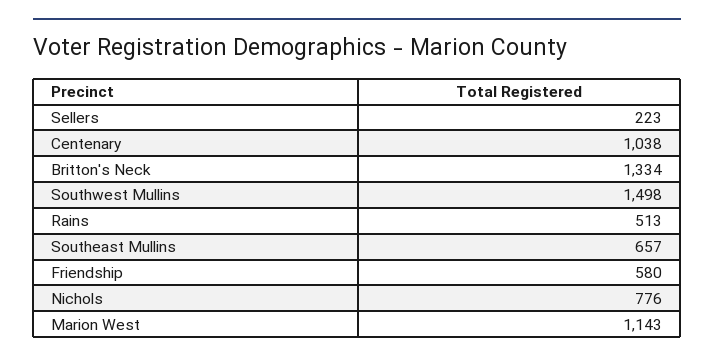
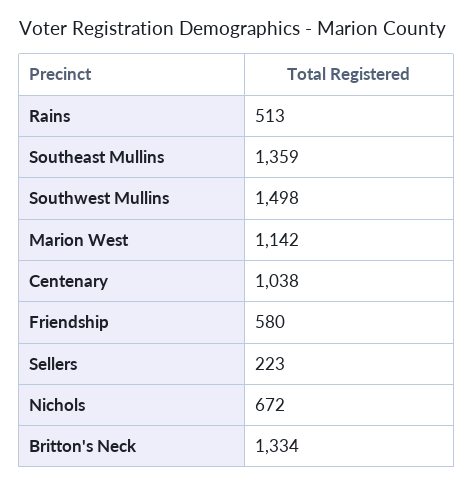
Southeast Mullins: 657 -> 1359
Nichols: 776 -> 672
Marion West: 1143 -> 1142

